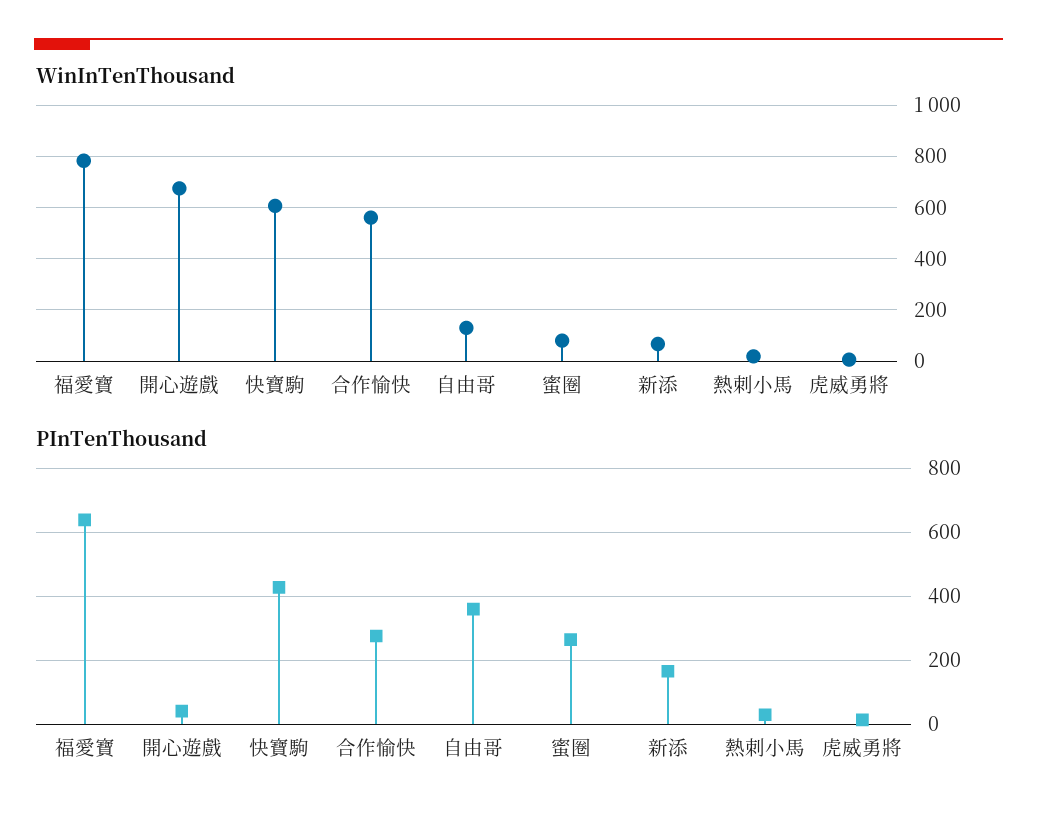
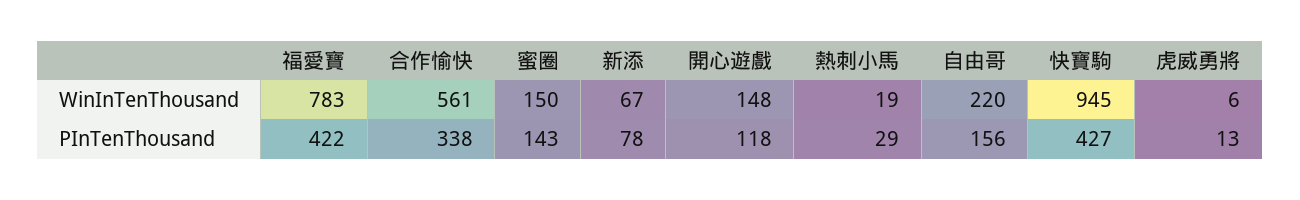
WinInTenThousand, 開心遊戲: 675 -> 148
WinInTenThousand, 快寶駒: 600 -> 945
WinInTenThousand, 自由哥: 125 -> 220
WinInTenThousand, 蜜圈: 75 -> 150
PInTenThousand, 福愛寶: 640 -> 422
PInTenThousand, 開心遊戲: 40 -> 118
PInTenThousand, 合作愉快: 280 -> 338
PInTenThousand, 自由哥: 360 -> 156
PInTenThousand, 蜜圈: 260 -> 143
PInTenThousand, 新添: 160 -> 78

